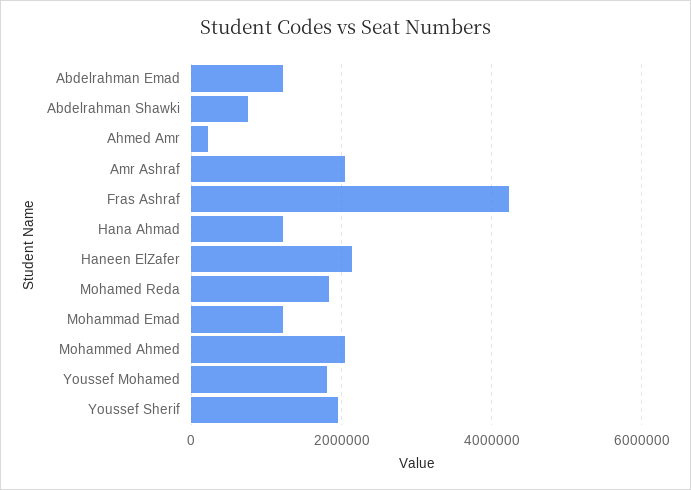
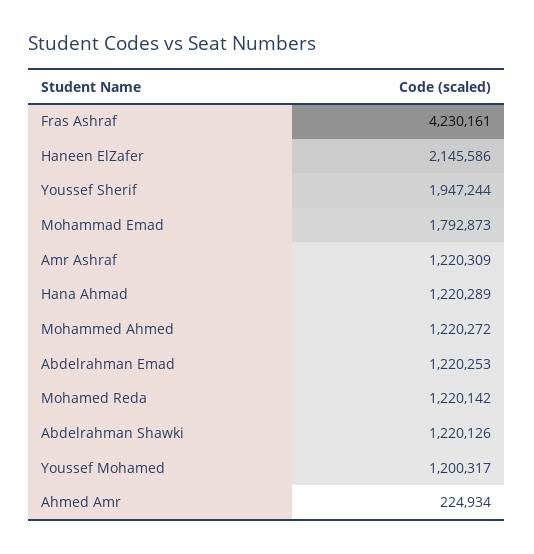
Abdelrahman Shawki: 800000 -> 1220126
Amr Ashraf: 2000000 -> 1220309
Mohamed Reda: 1800000 -> 1220142
Mohammad Emad: 1200000 -> 1792873
Mohammed Ahmed: 2000000 -> 1220272
Youssef Mohamed: 1800000 -> 1200317

